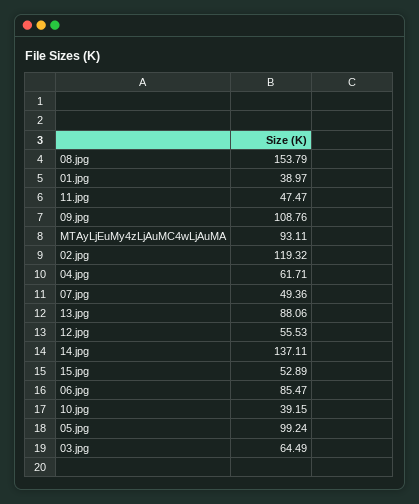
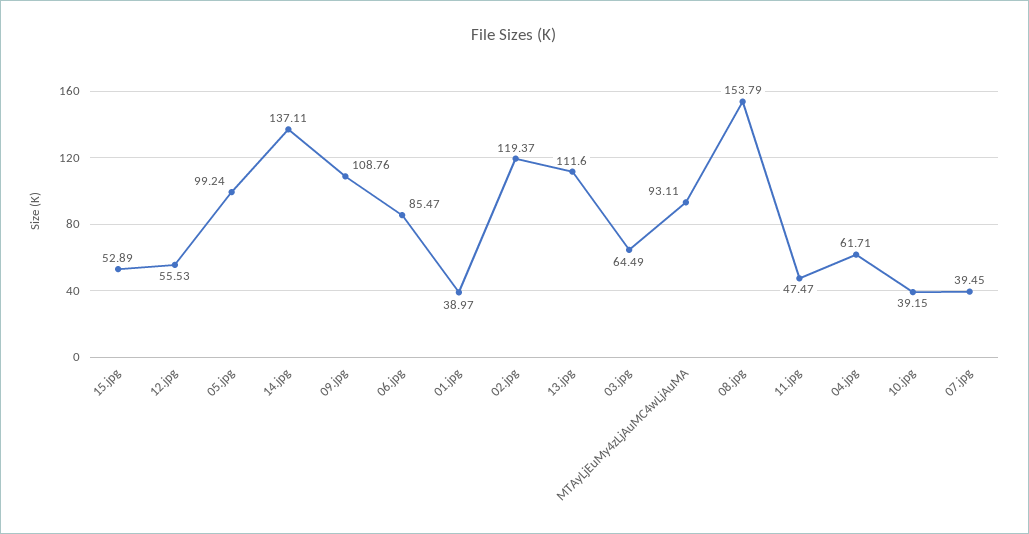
02.jpg: 119.32 -> 119.37
07.jpg: 49.36 -> 39.45
13.jpg: 88.06 -> 111.6

